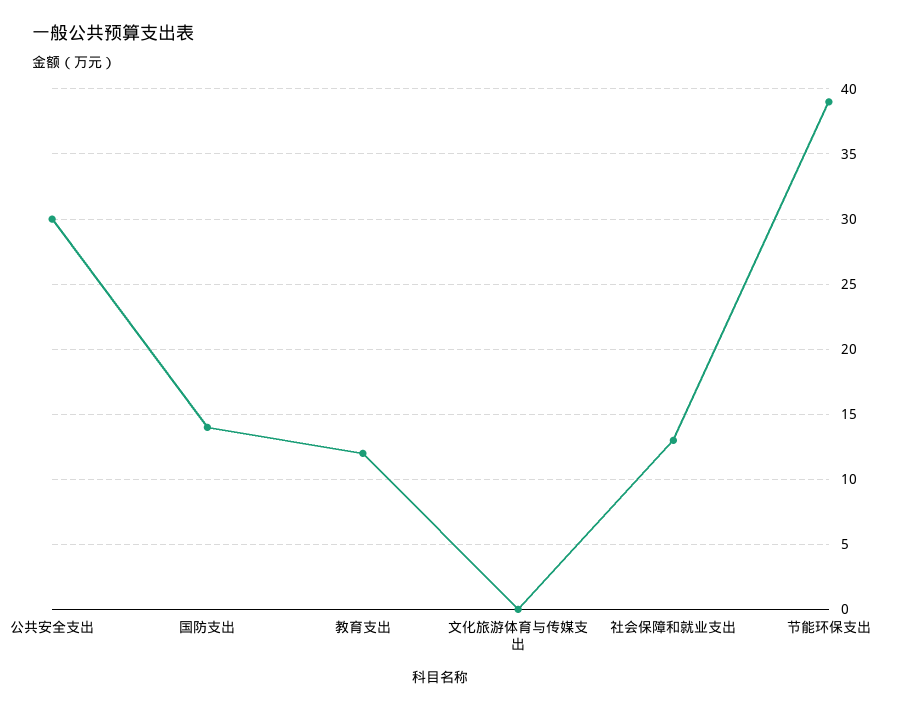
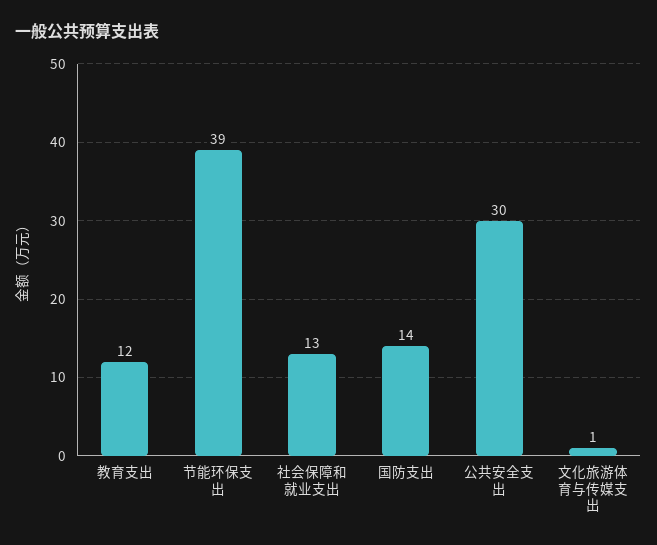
文化旅游体育与传媒支出: 0 -> 1

